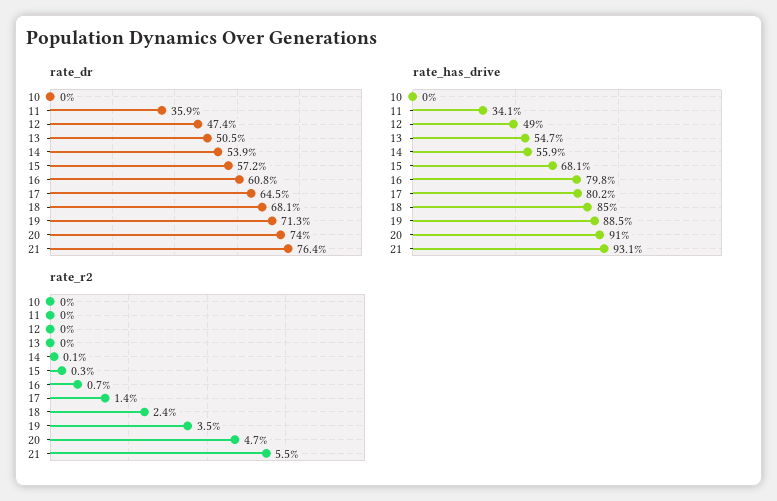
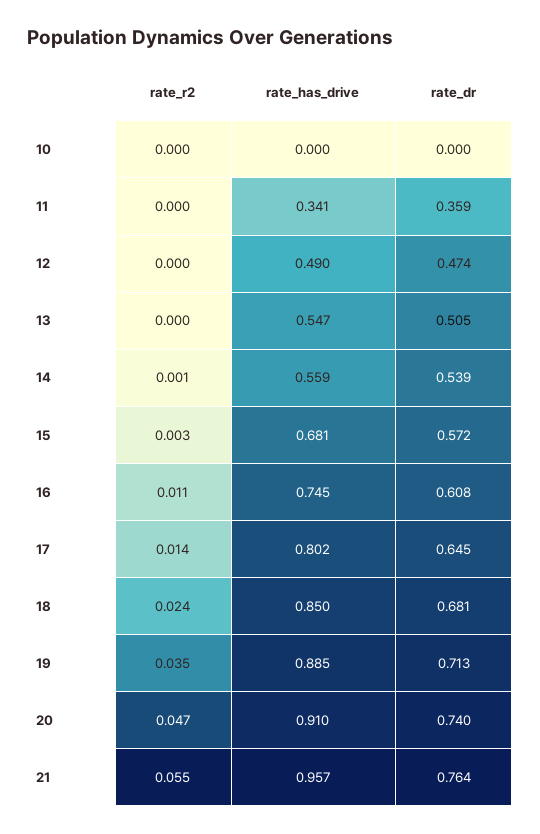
rate_has_drive, 16: 0.798 -> 0.745
rate_has_drive, 21: 0.931 -> 0.957
rate_r2, 16: 0.007 -> 0.011

